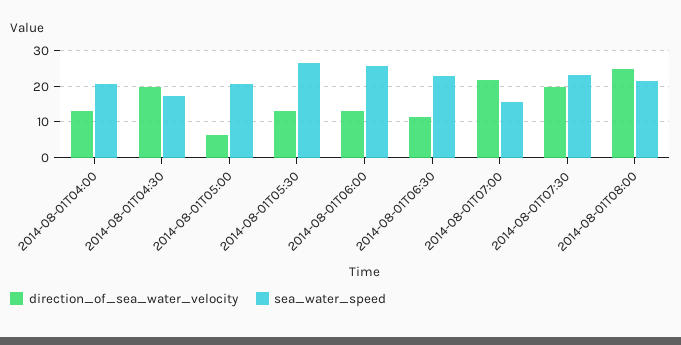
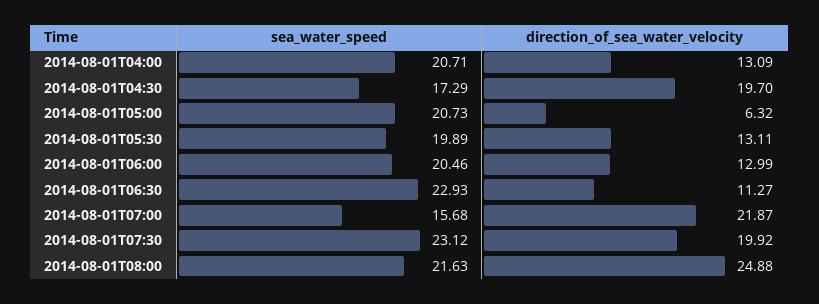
sea_water_speed, 2014-08-01T05:30: 26 -> 19.89
sea_water_speed, 2014-08-01T06:00: 26 -> 20.46

